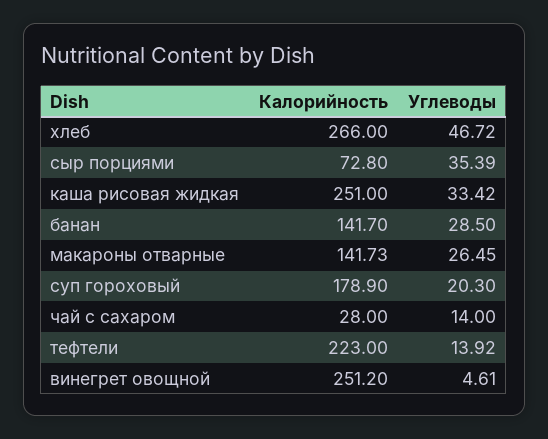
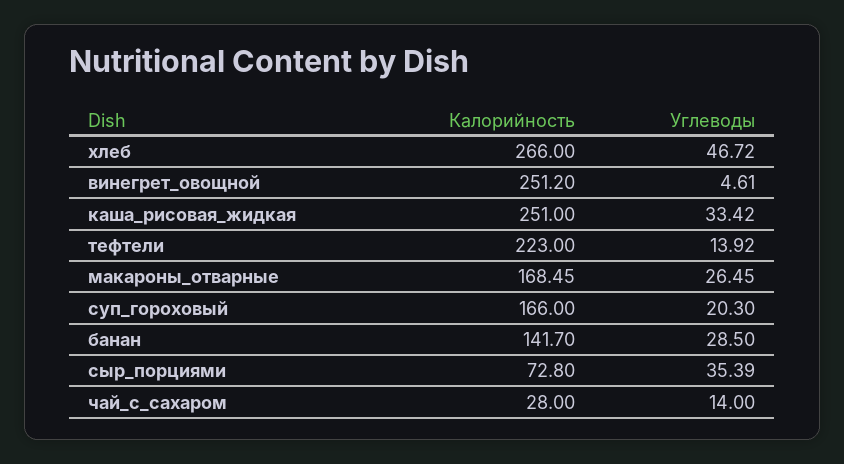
Калорийность, макароны отварные: 141.73 -> 168.45
Калорийность, суп гороховый: 178.9 -> 166

